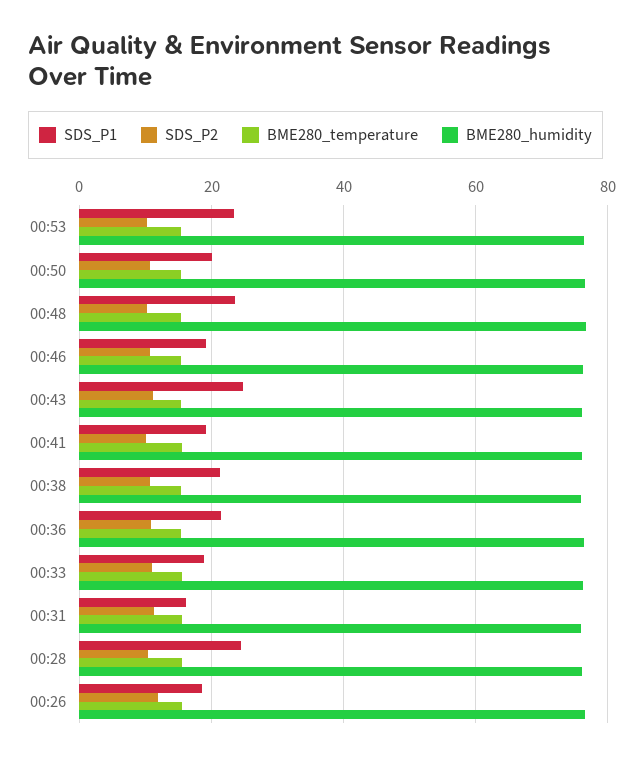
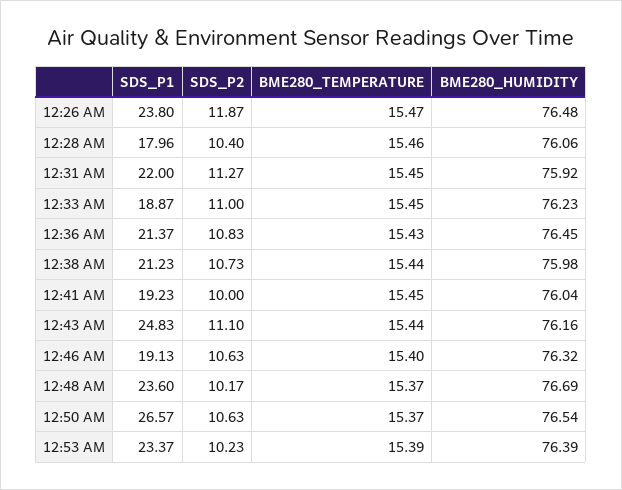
SDS_P1, 00:50: 20 -> 26.57
SDS_P1, 00:31: 16 -> 22
SDS_P1, 00:28: 24 -> 17.96
SDS_P1, 00:26: 18 -> 23.8

